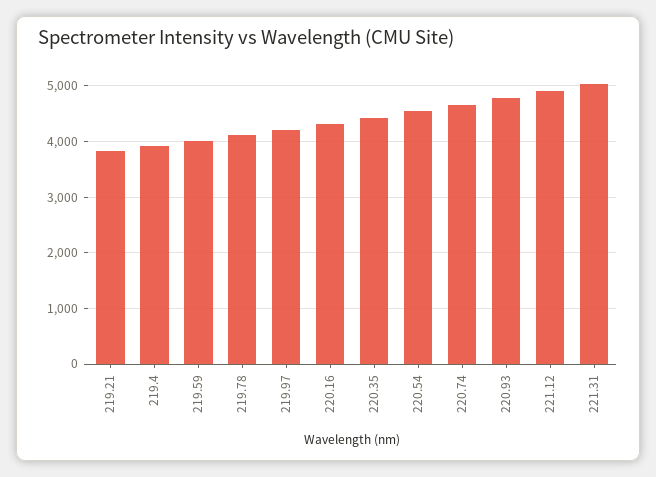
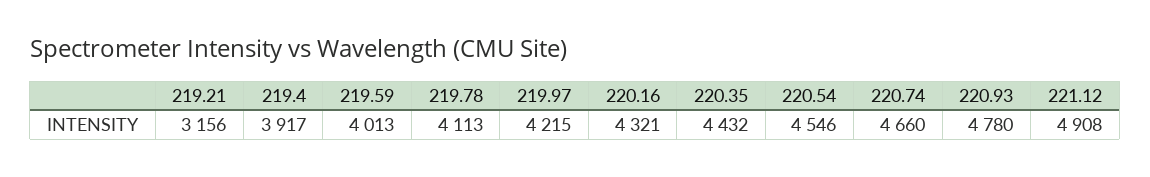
219.21: 3800 -> 3156
221.31: 5000 -> none

